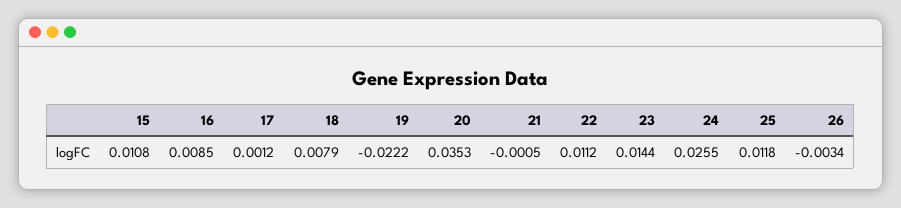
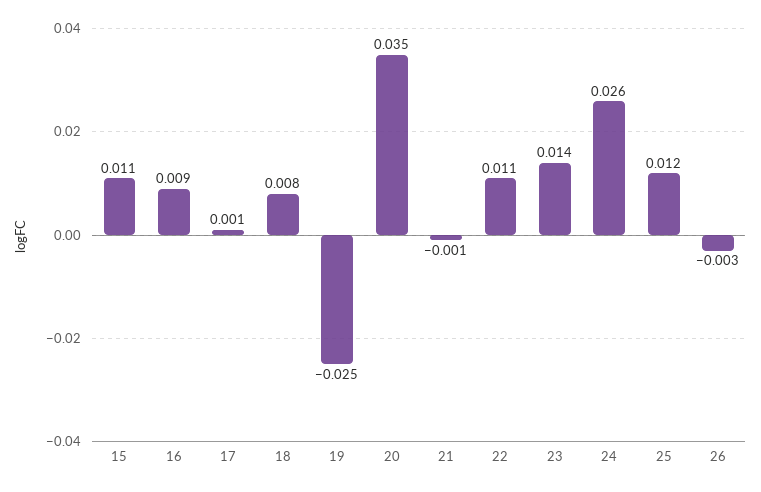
19: -0.0222 -> -0.025

